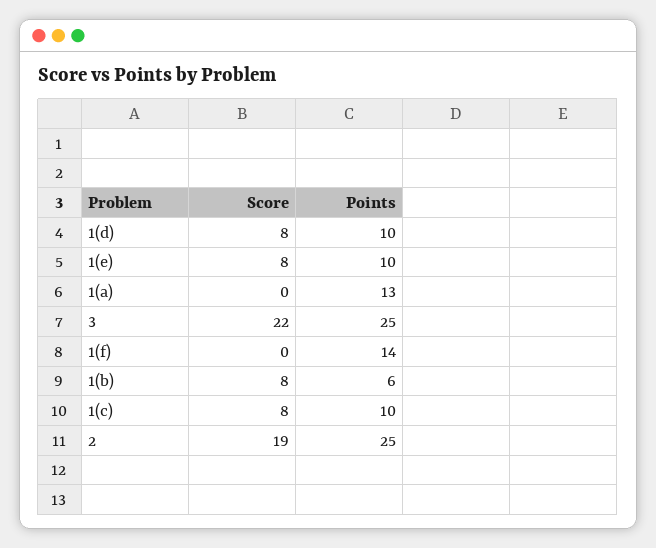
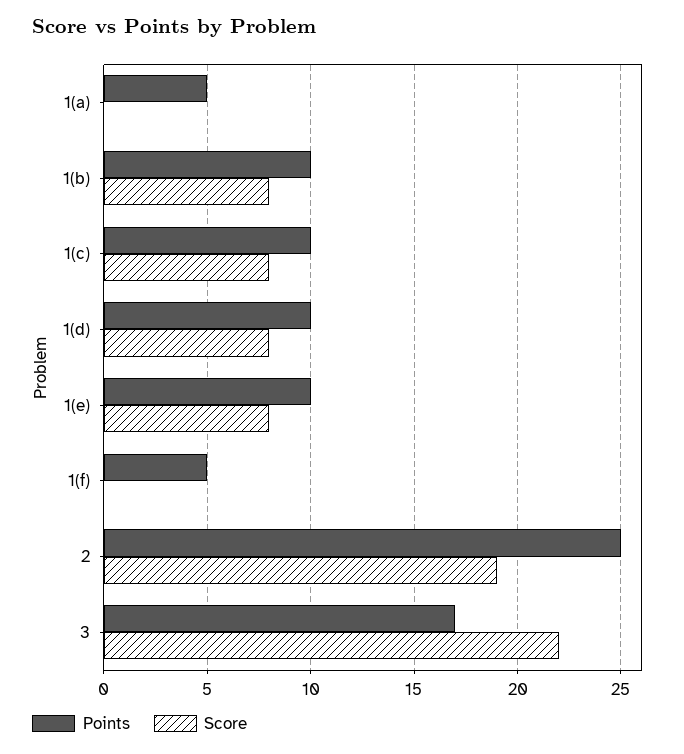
Points, 1(a): 13 -> 5
Points, 3: 25 -> 17
Points, 1(f): 14 -> 5
Points, 1(b): 6 -> 10

